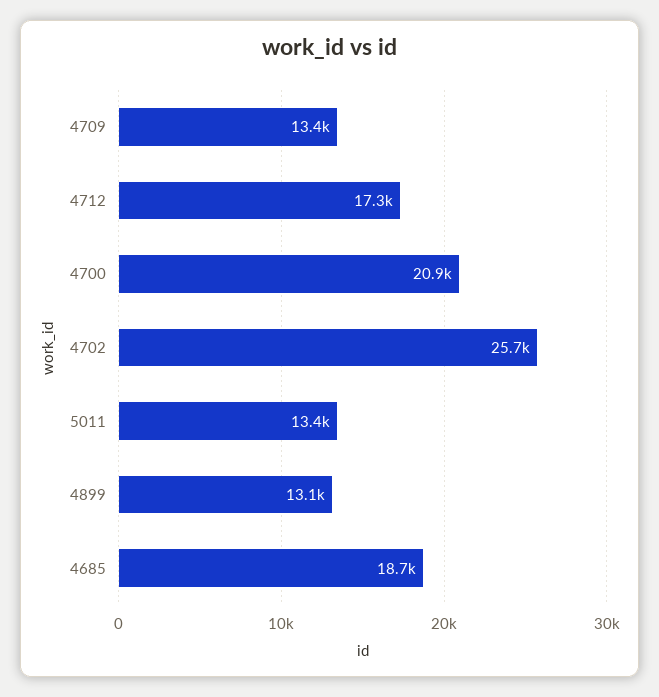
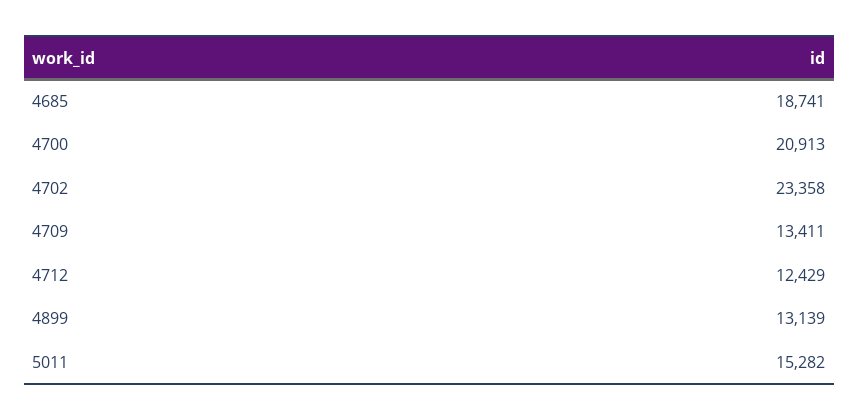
4712: 17300 -> 12429
4702: 25700 -> 23358
5011: 13400 -> 15282

